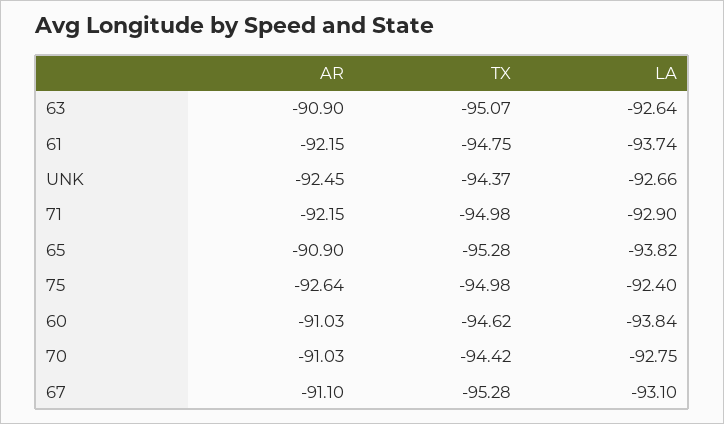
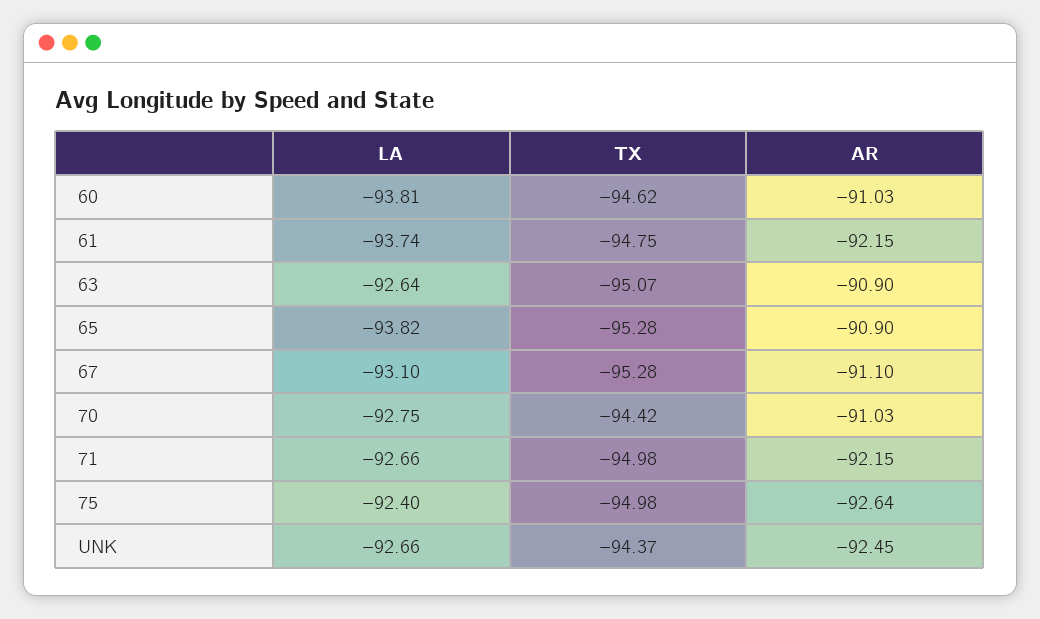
LA, 71: -92.9 -> -92.66
LA, 60: -93.84 -> -93.81

